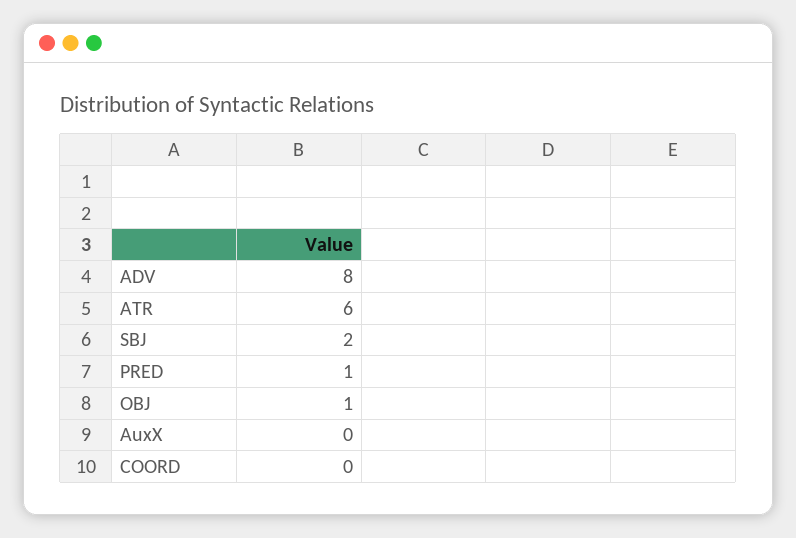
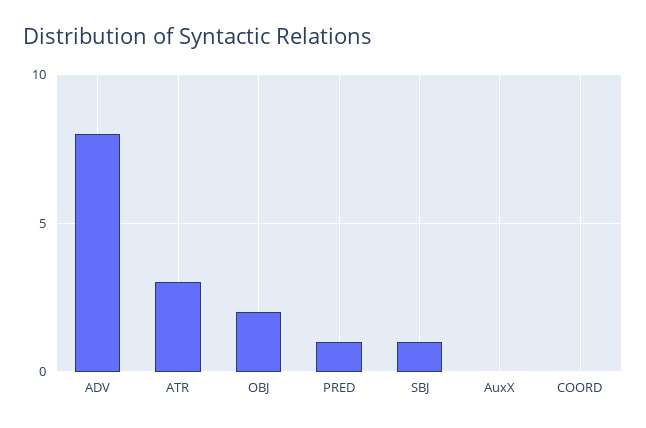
ATR: 6 -> 3
SBJ: 2 -> 1
OBJ: 1 -> 2

